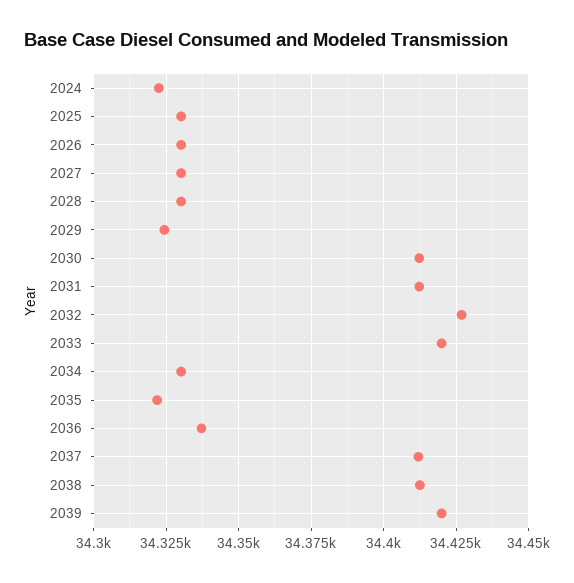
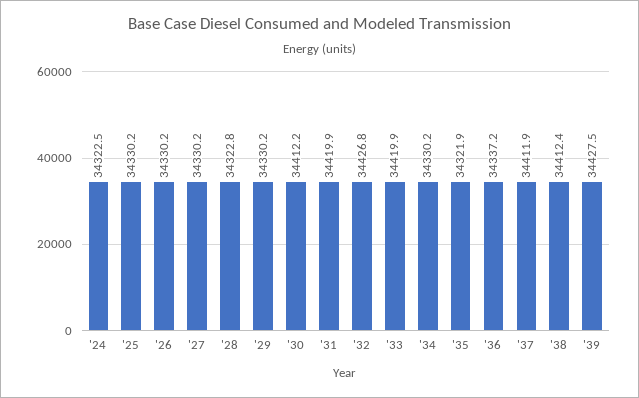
2028: 34330 -> 34322.8
2029: 34325 -> 34330.2
2031: 34412.5 -> 34419.9
2039: 34420 -> 34427.5

